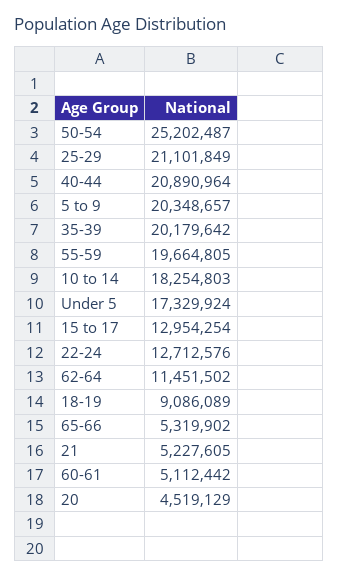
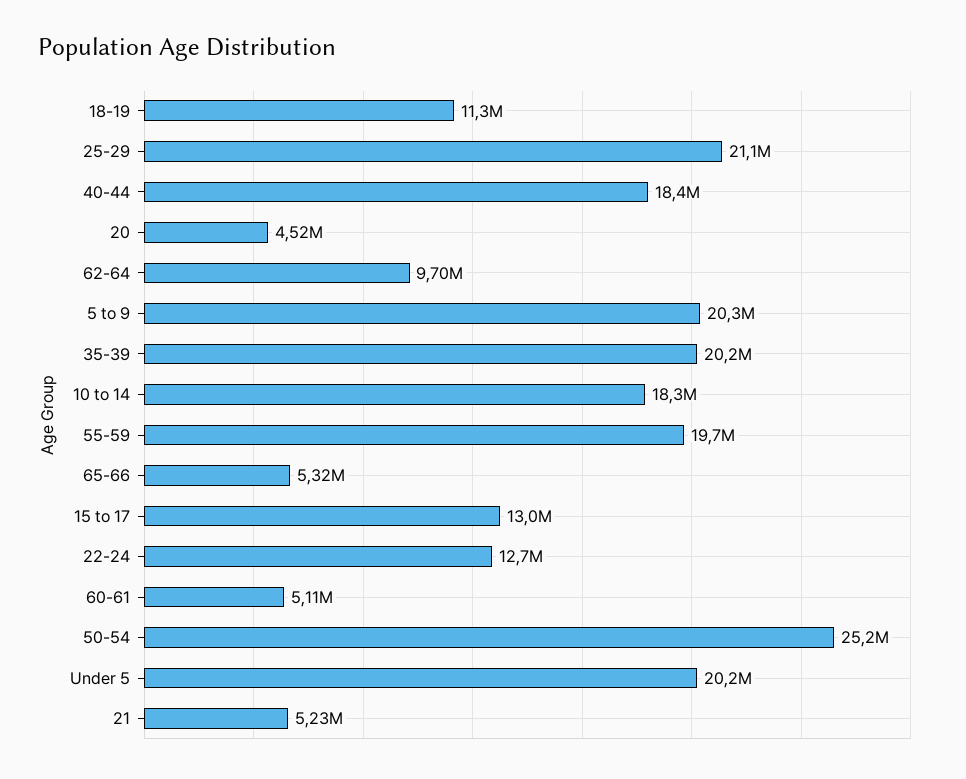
40-44: 20890964 -> 18400000
Under 5: 17329924 -> 20200000
62-64: 11451502 -> 9700000
18-19: 9086089 -> 11300000

